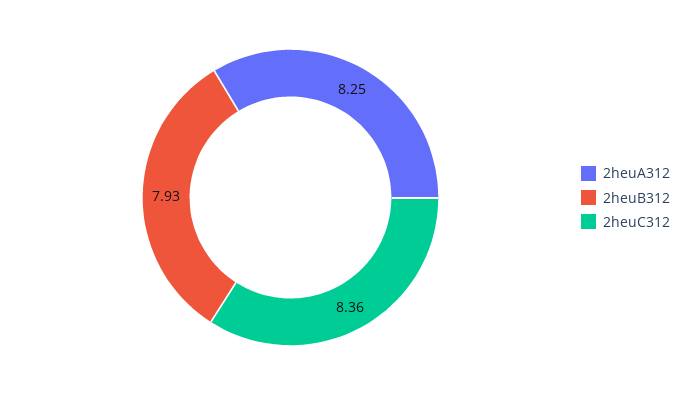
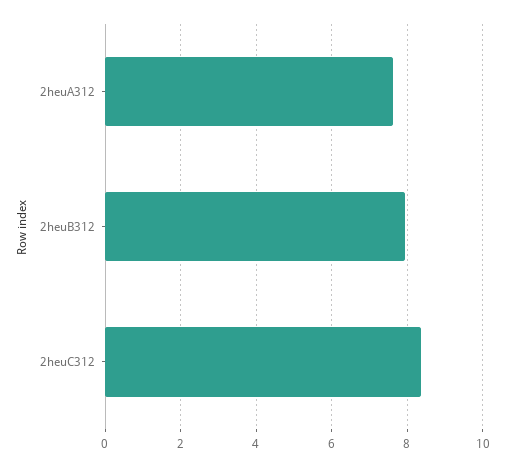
2heuA312: 8.25 -> 7.6

